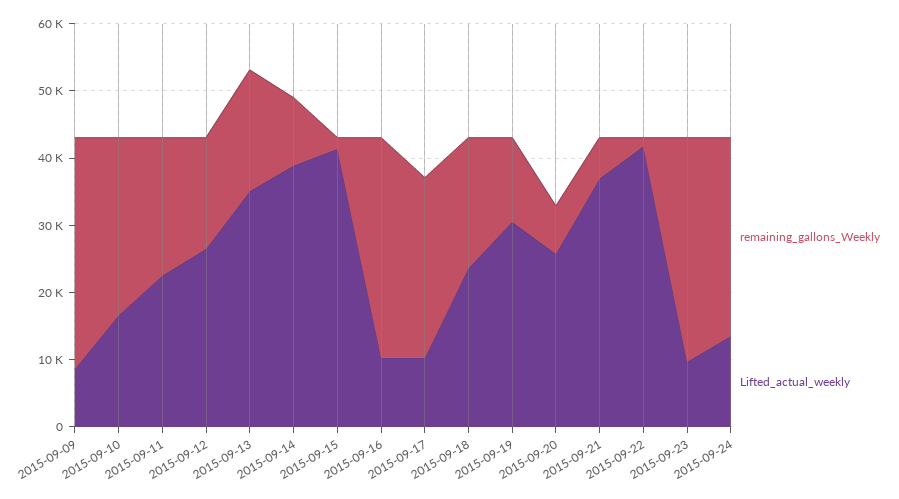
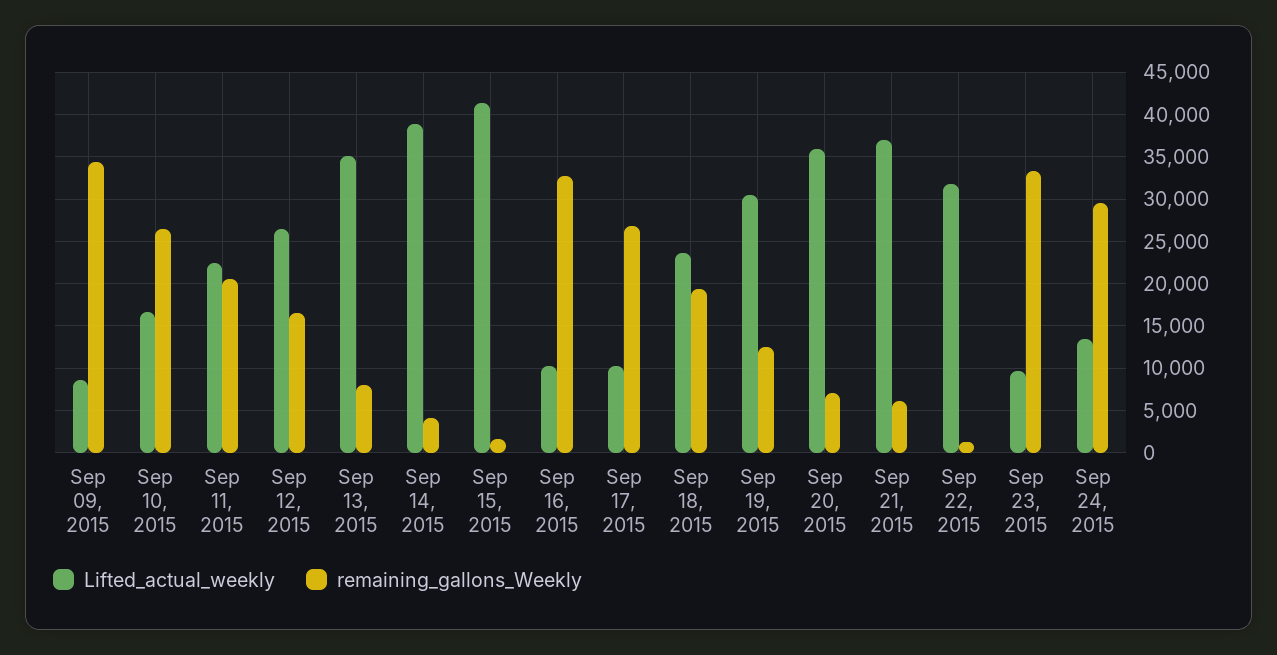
remaining_gallons_Weekly, 2015-09-13: 18000 -> 8000
remaining_gallons_Weekly, 2015-09-14: 10000 -> 4000
Lifted_actual_weekly, 2015-09-20: 26000 -> 36000
Lifted_actual_weekly, 2015-09-22: 42000 -> 32000

